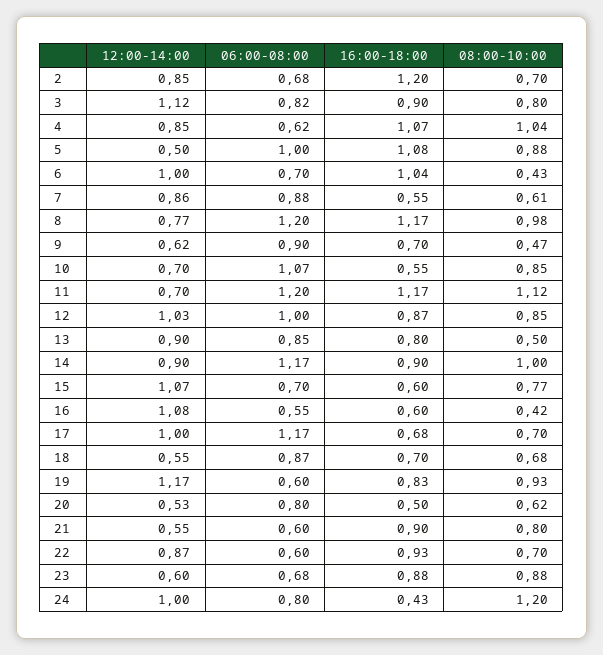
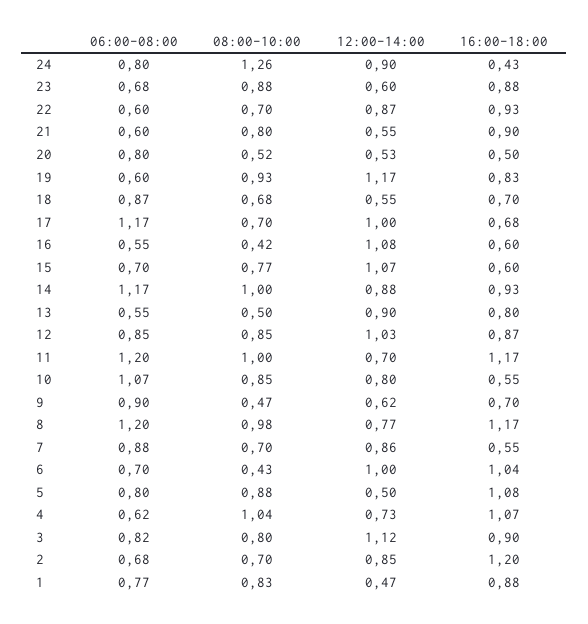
12:00-14:00, 4: 0.85 -> 0.73
06:00-08:00, 5: 1 -> 0.8
08:00-10:00, 7: 0.61 -> 0.7
12:00-14:00, 10: 0.7 -> 0.8
08:00-10:00, 11: 1.12 -> 1
06:00-08:00, 12: 1 -> 0.85
06:00-08:00, 13: 0.85 -> 0.55
12:00-14:00, 14: 0.9 -> 0.88
16:00-18:00, 14: 0.9 -> 0.93
08:00-10:00, 20: 0.62 -> 0.52
12:00-14:00, 24: 1 -> 0.9
08:00-10:00, 24: 1.2 -> 1.26
06:00-08:00, 1: none -> 0.77
08:00-10:00, 1: none -> 0.83
12:00-14:00, 1: none -> 0.47
16:00-18:00, 1: none -> 0.88

